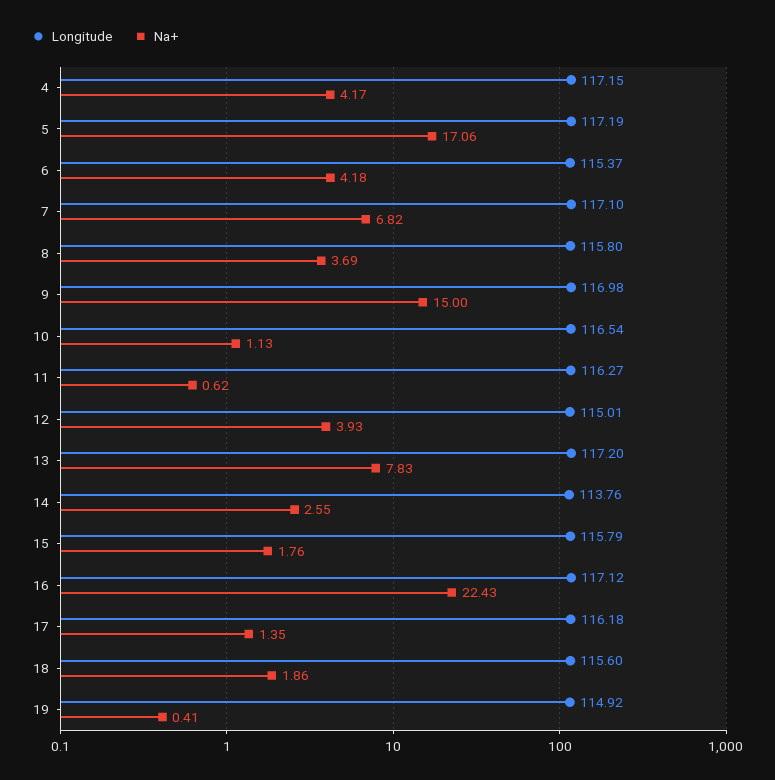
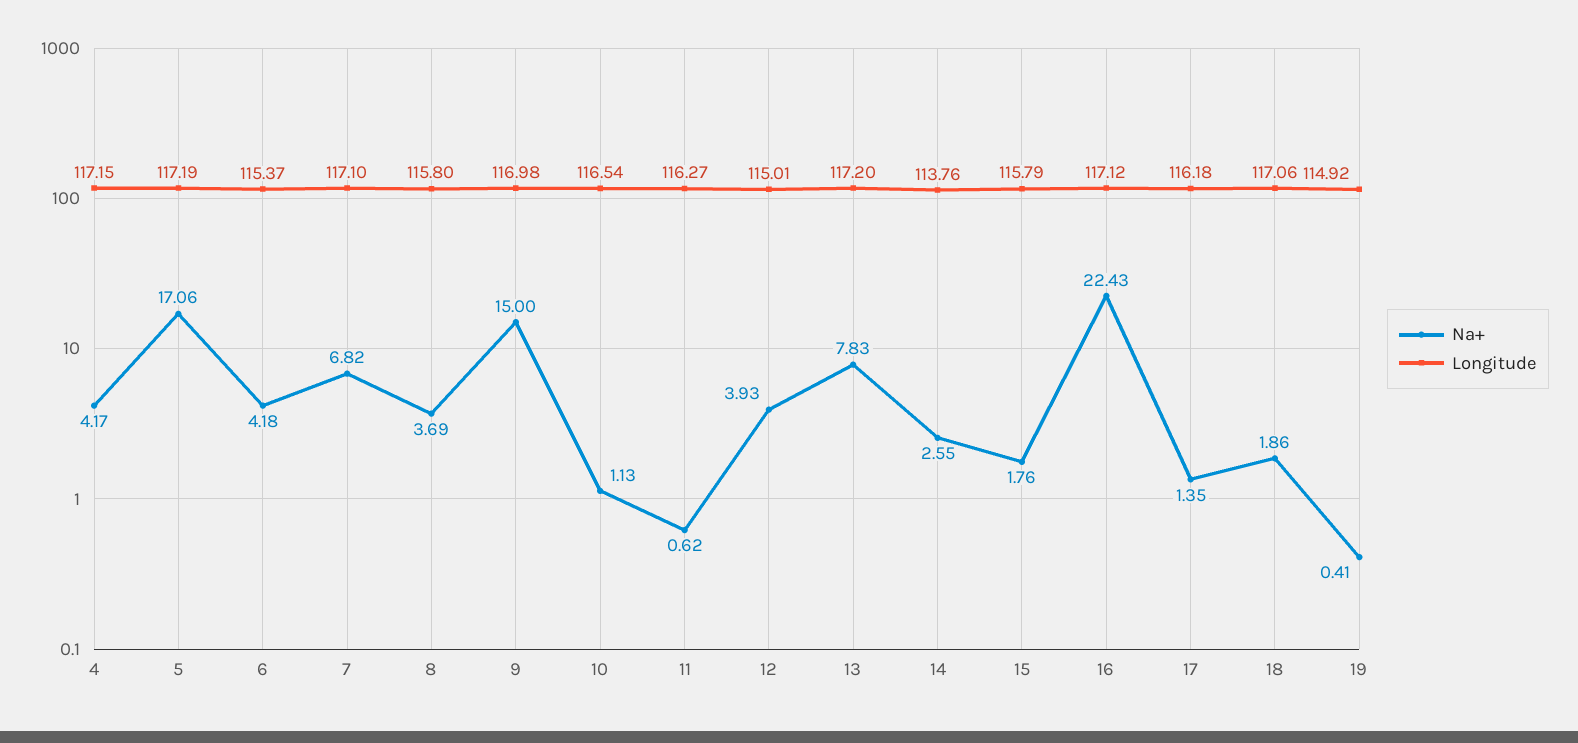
Longitude, 18: 115.6 -> 117.06

